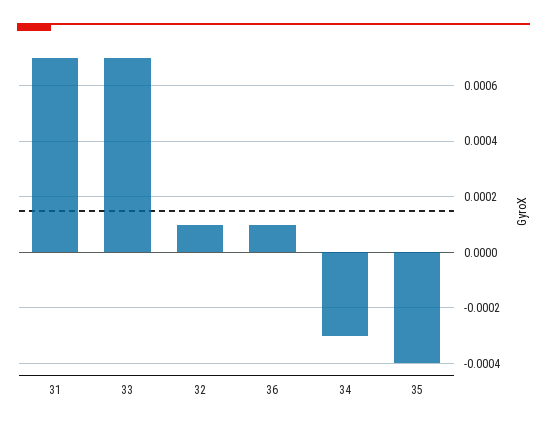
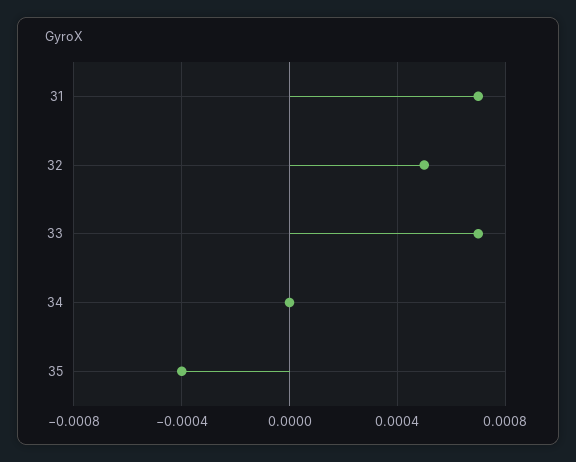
32: 0.0001 -> 0.0005
36: 0.0001 -> none
34: -0.0003 -> 0

